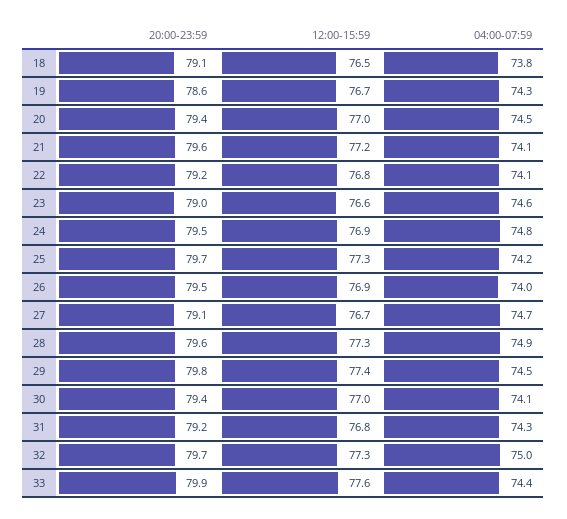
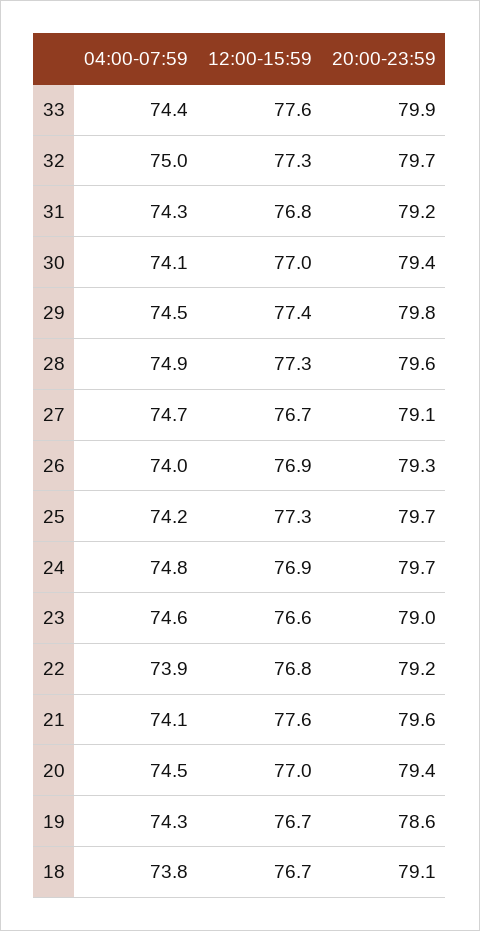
12:00-15:59, 18: 76.5 -> 76.7
12:00-15:59, 21: 77.2 -> 77.6
04:00-07:59, 22: 74.1 -> 73.9
20:00-23:59, 24: 79.5 -> 79.7
20:00-23:59, 26: 79.5 -> 79.3

